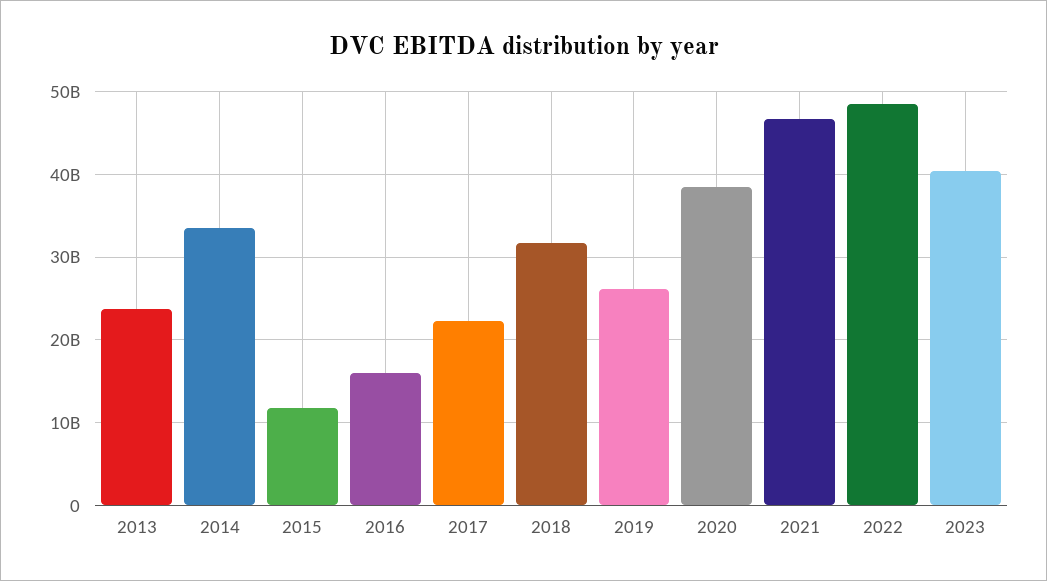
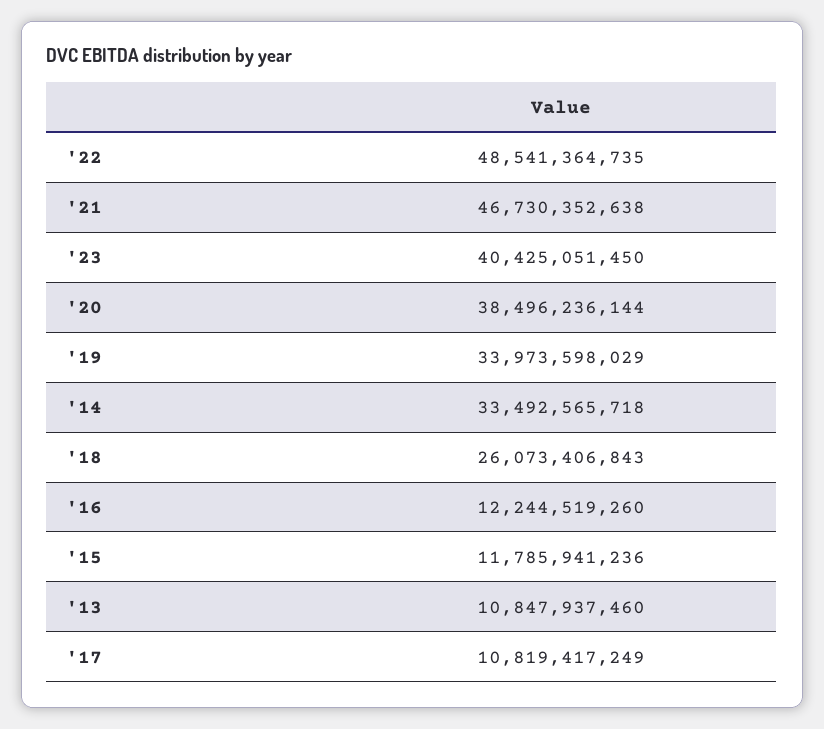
2013: 24000000000 -> 10847937460
2016: 16000000000 -> 12244519260
2017: 22000000000 -> 10819417249
2018: 32000000000 -> 26073406843
2019: 26000000000 -> 33973598029

